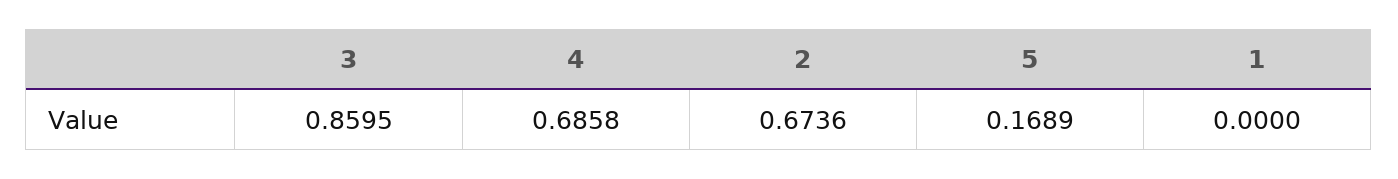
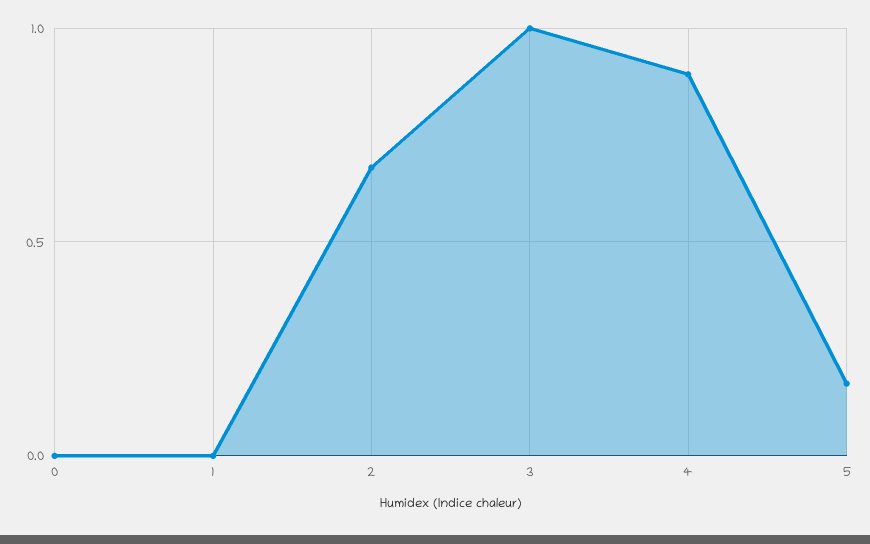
3: 0.8595 -> 1
4: 0.6858 -> 0.9
0: none -> 0

